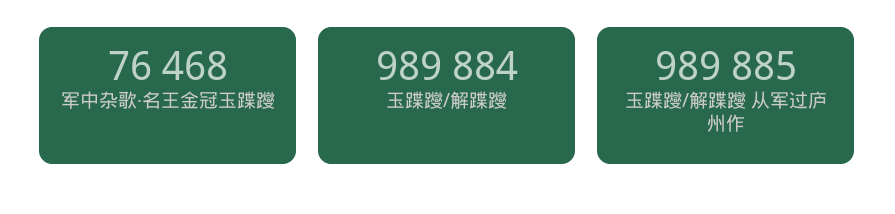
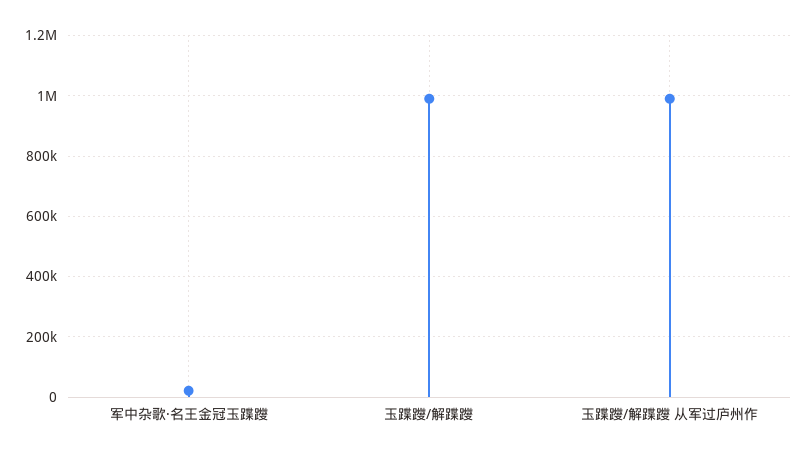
军中杂歌·名王金冠玉蹀躞: 76468 -> 20000

